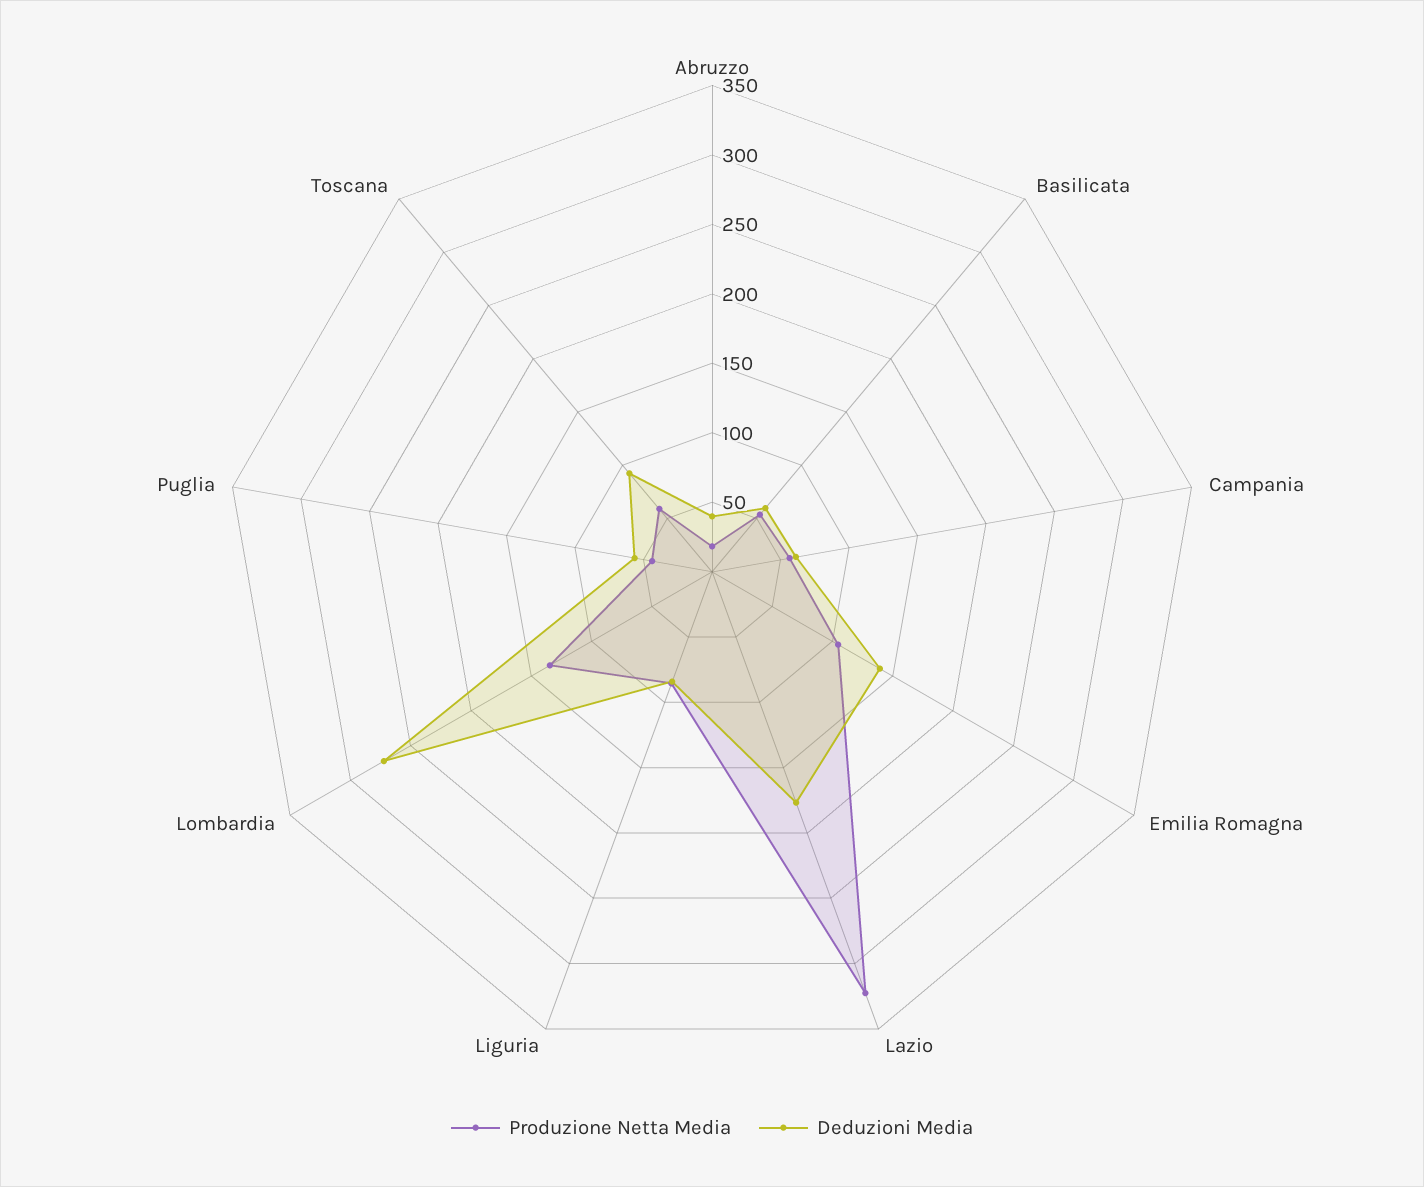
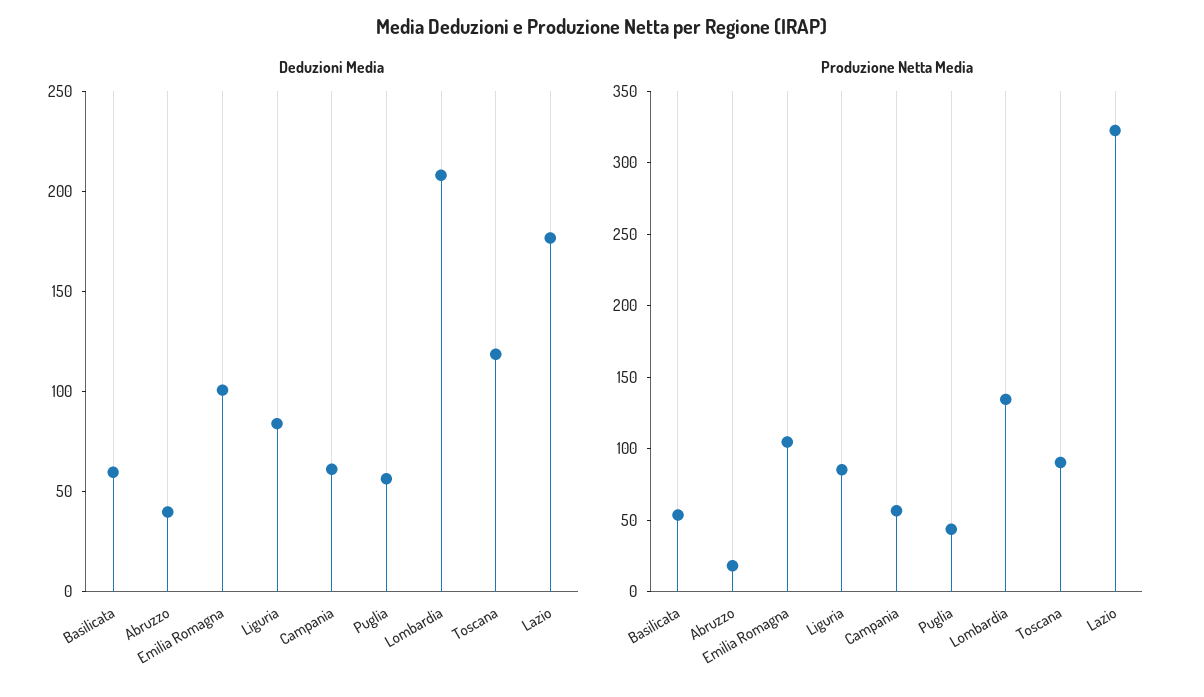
Deduzioni Media, Emilia Romagna: 140 -> 100
Deduzioni Media, Lombardia: 270 -> 210
Produzione Netta Media, Toscana: 60 -> 90
Deduzioni Media, Toscana: 90 -> 120

